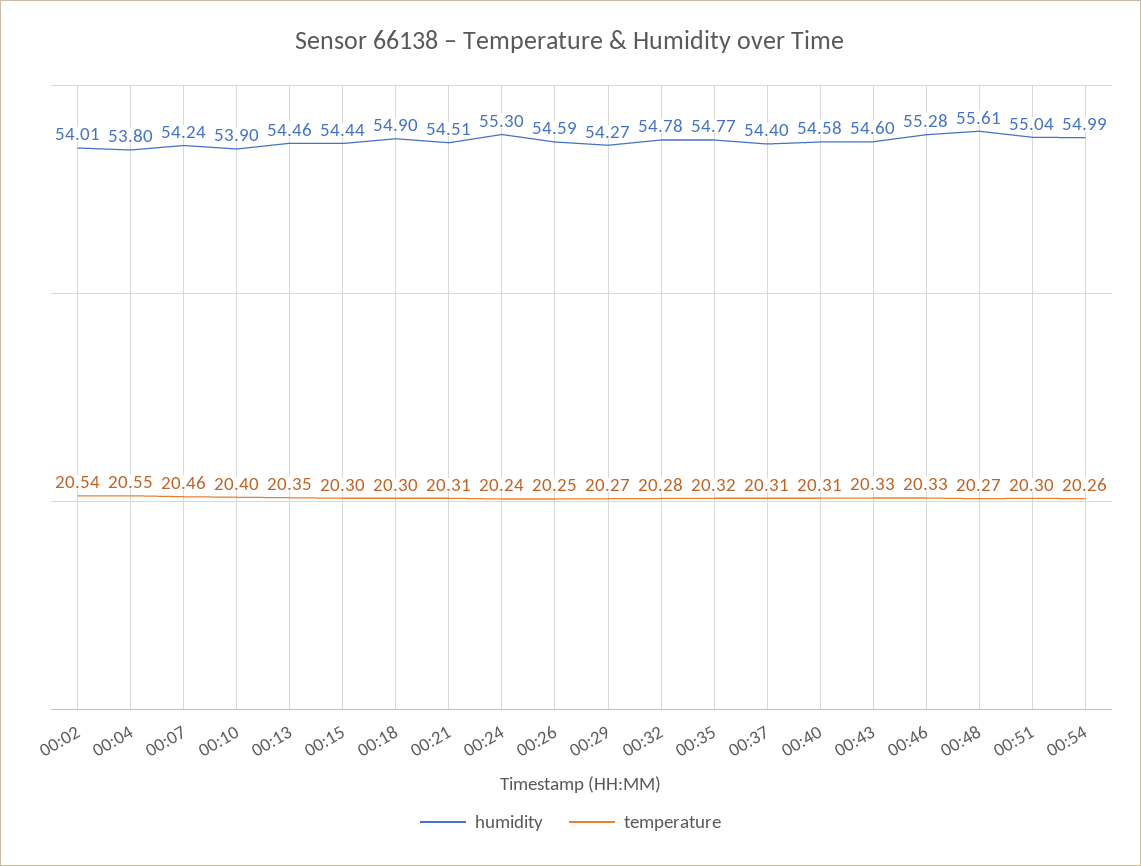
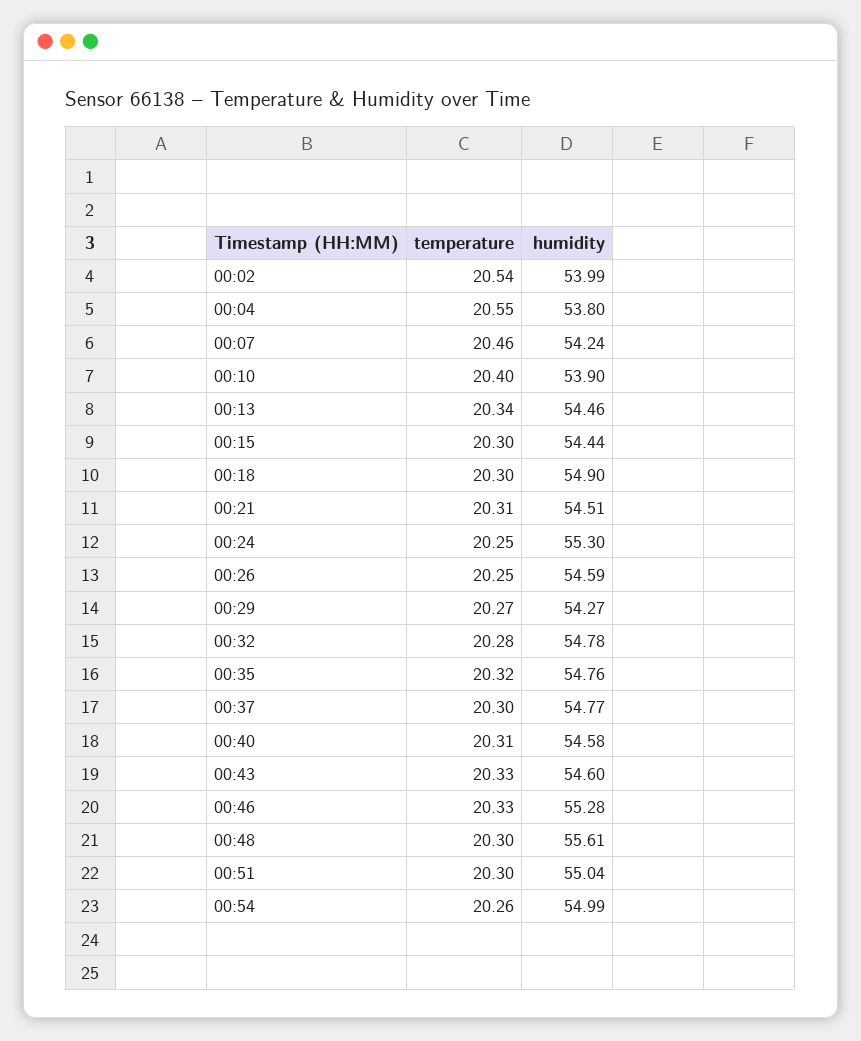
humidity, 00:02: 54.01 -> 53.99
temperature, 00:13: 20.35 -> 20.34
temperature, 00:24: 20.24 -> 20.25
humidity, 00:35: 54.77 -> 54.76
humidity, 00:37: 54.4 -> 54.77
temperature, 00:37: 20.31 -> 20.3
temperature, 00:48: 20.27 -> 20.3

